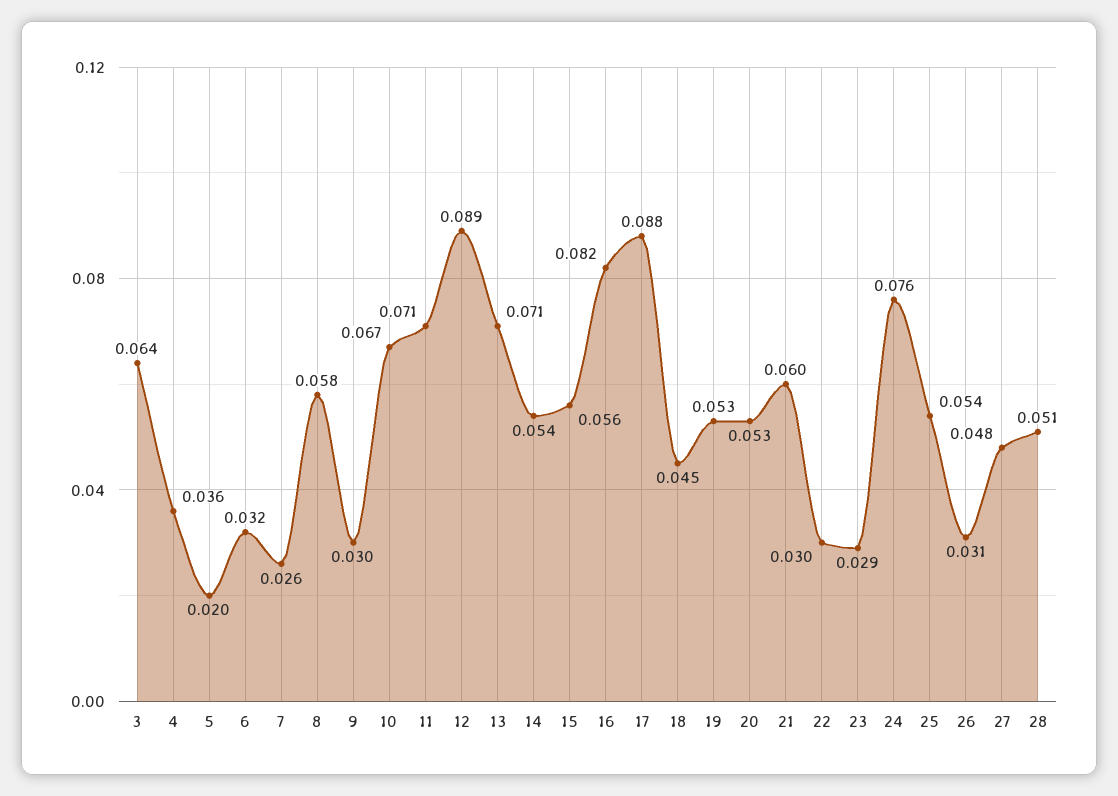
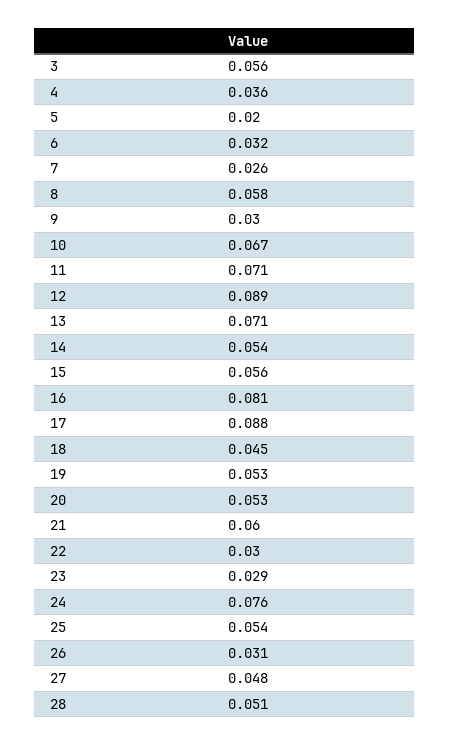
3: 0.064 -> 0.056
16: 0.082 -> 0.081

